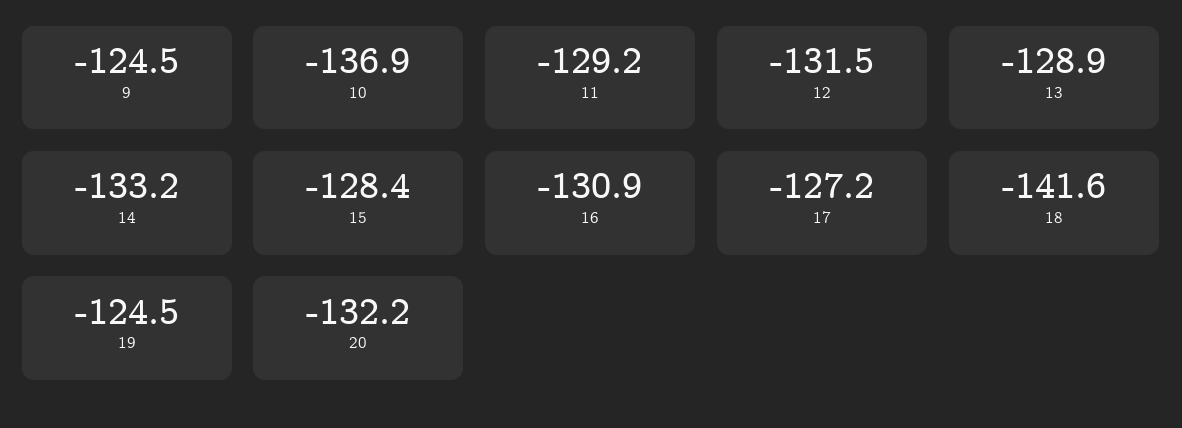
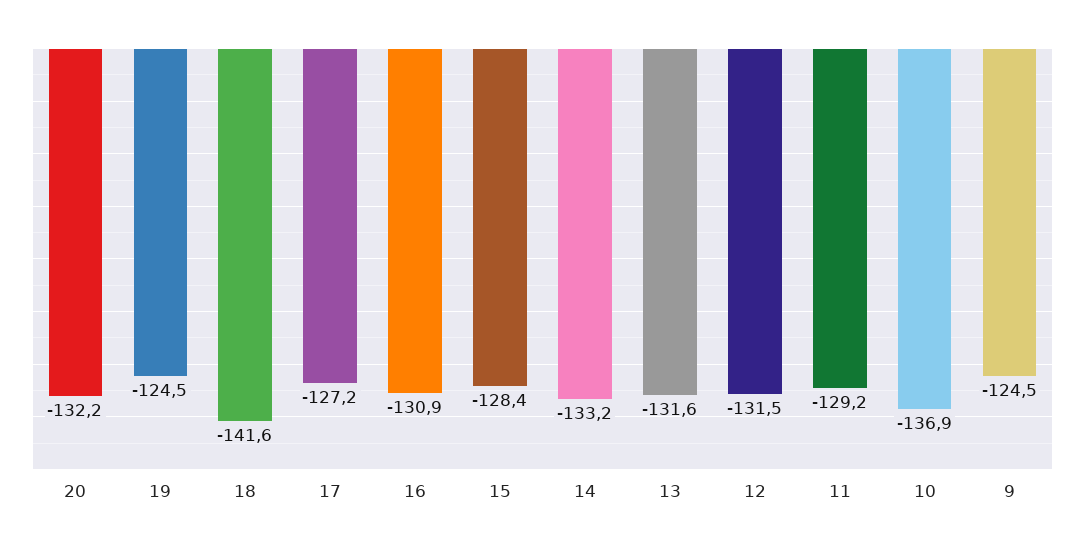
13: -128.9 -> -131.6

